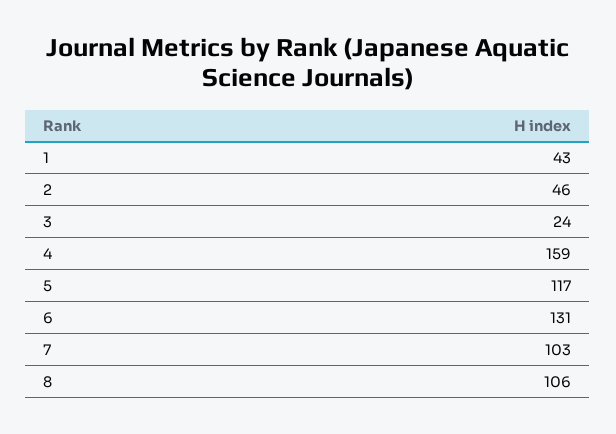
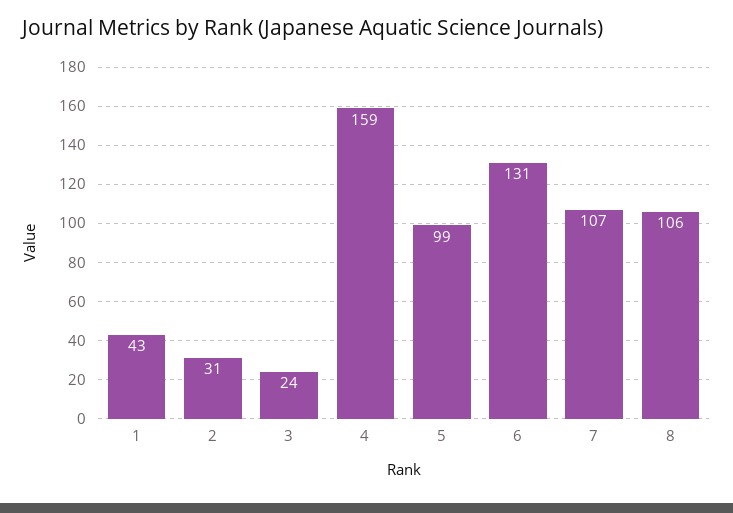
2: 46 -> 31
5: 117 -> 99
7: 103 -> 107

